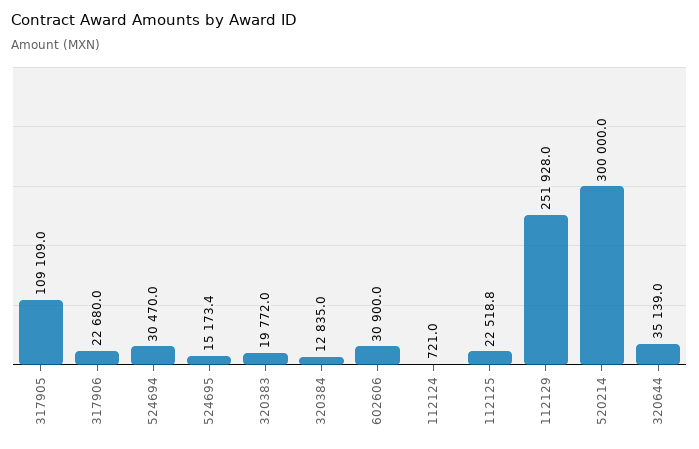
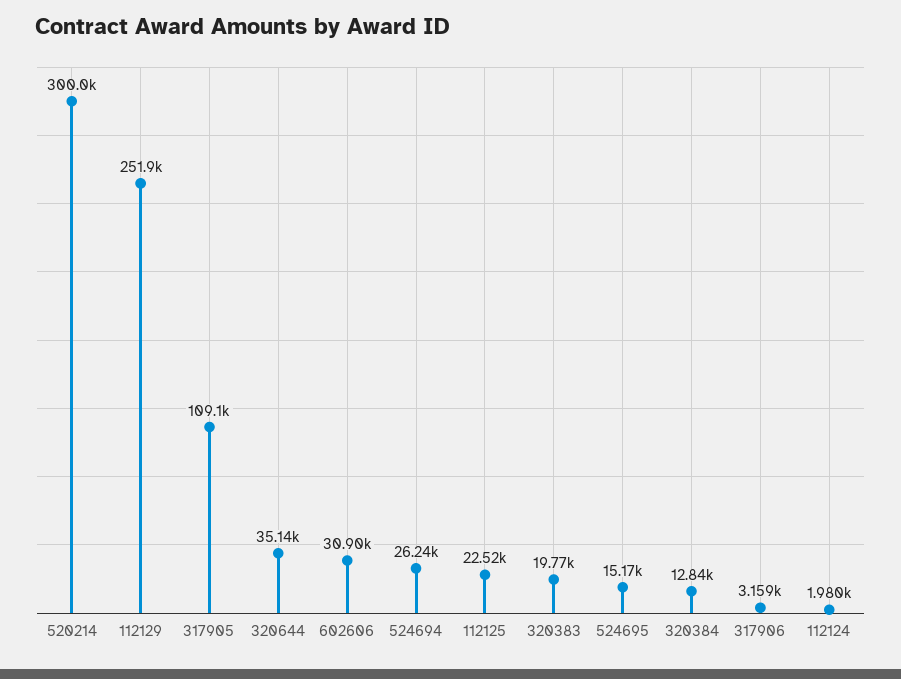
317906: 22680 -> 3159
524694: 30470 -> 26240
112124: 721 -> 1980

